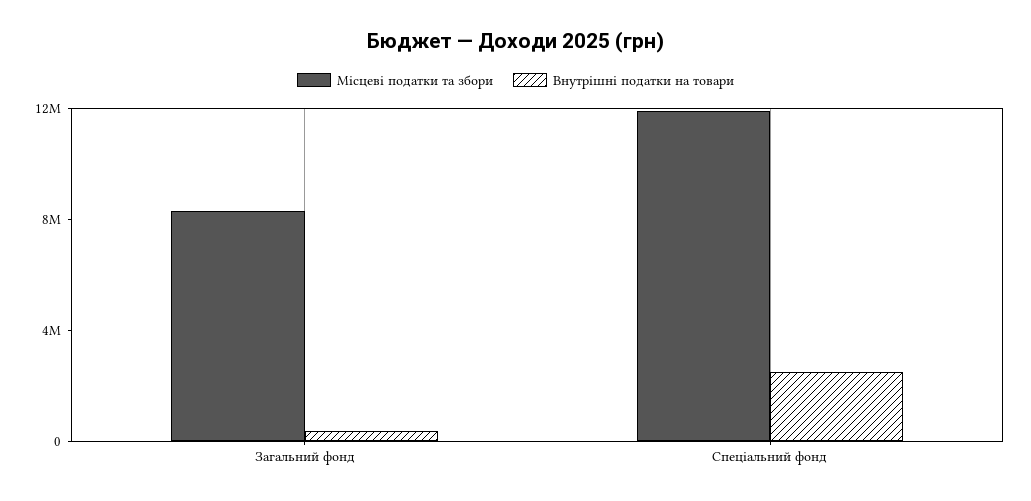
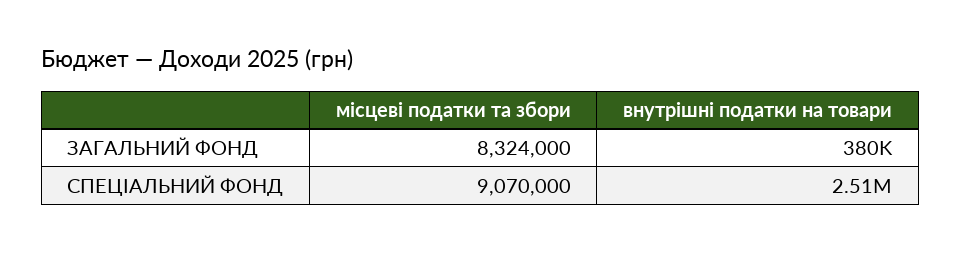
Місцеві податки та збори, Спеціальний фонд: 12000000 -> 9070000

